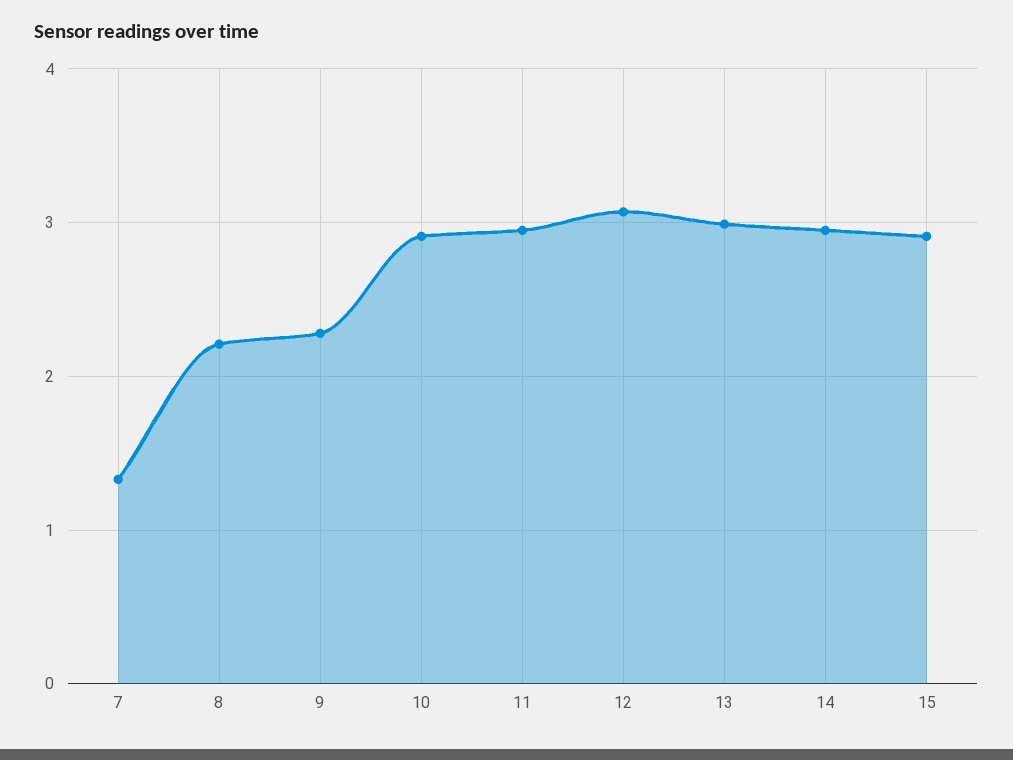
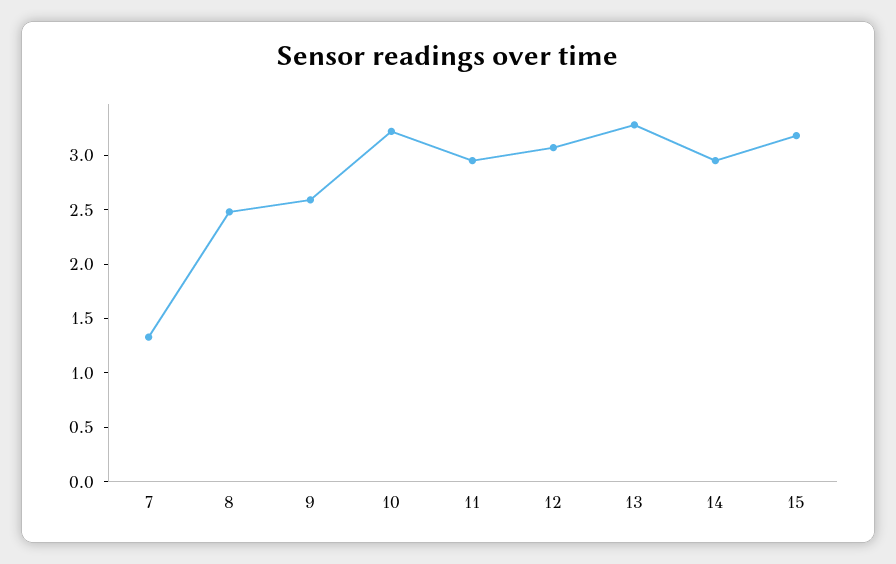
8: 2.2 -> 2.5
9: 2.3 -> 2.6
10: 2.9 -> 3.2
13: 3 -> 3.3
15: 2.9 -> 3.2

